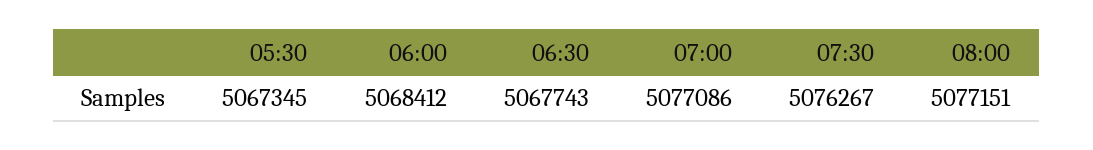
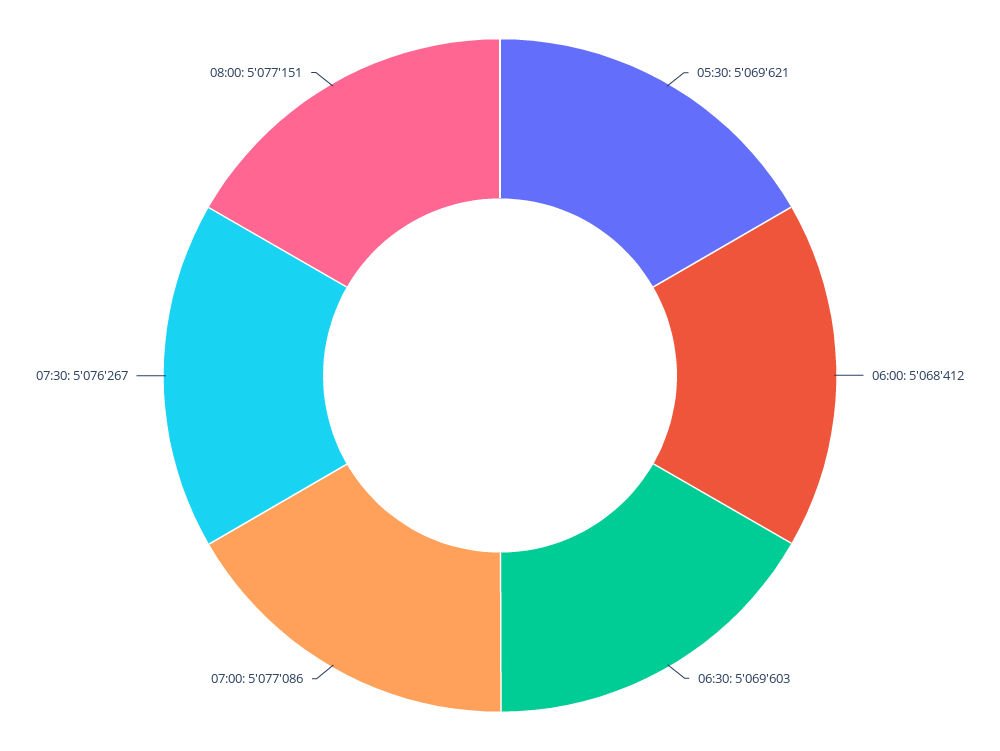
05:30: 5067345 -> 5069621
06:30: 5067743 -> 5069603

